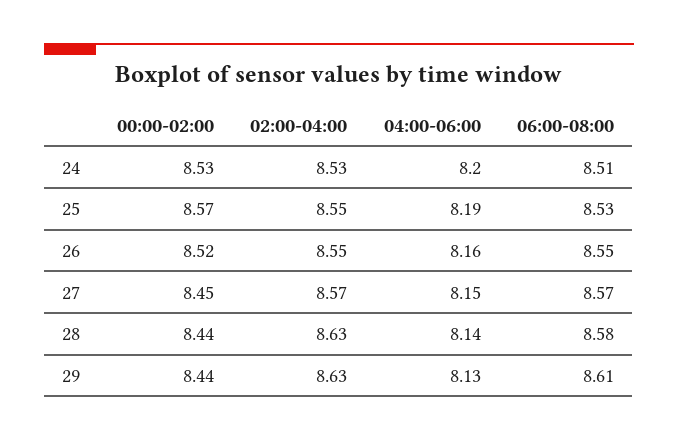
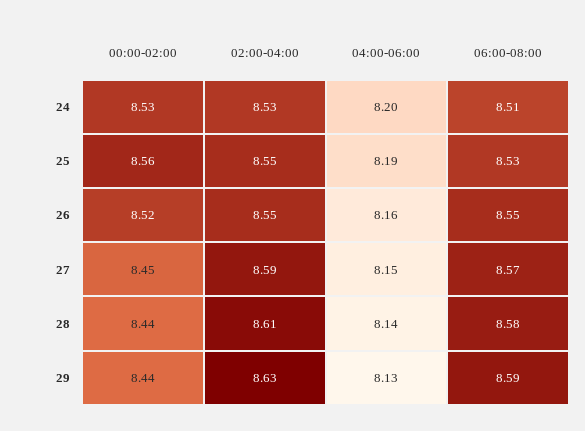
00:00-02:00, 25: 8.57 -> 8.56
02:00-04:00, 27: 8.57 -> 8.59
02:00-04:00, 28: 8.63 -> 8.61
06:00-08:00, 29: 8.61 -> 8.59

